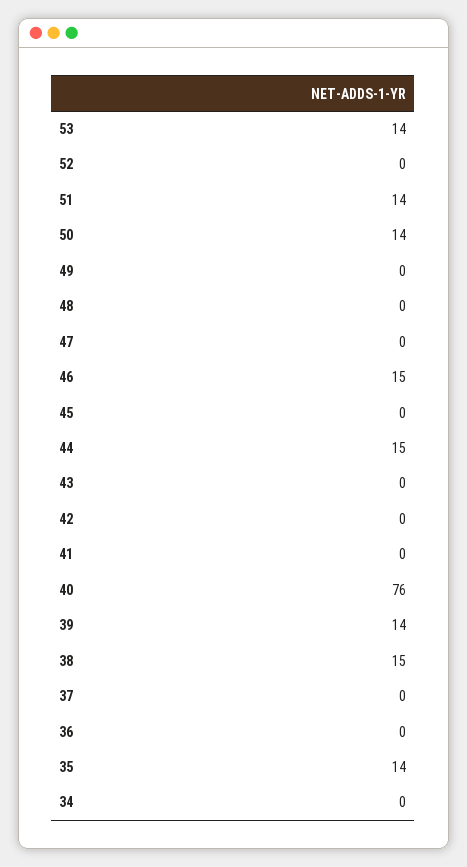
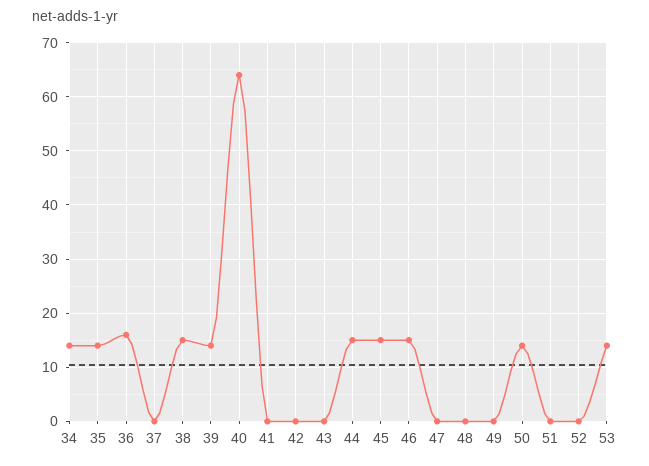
51: 14 -> 0
45: 0 -> 15
40: 76 -> 65
36: 0 -> 15
34: 0 -> 15

